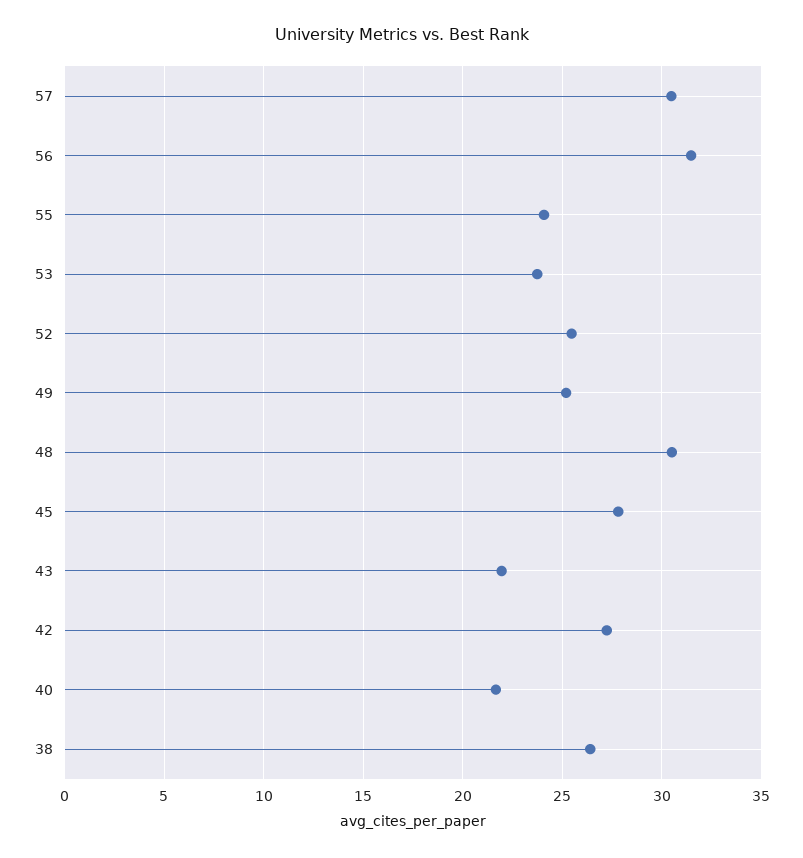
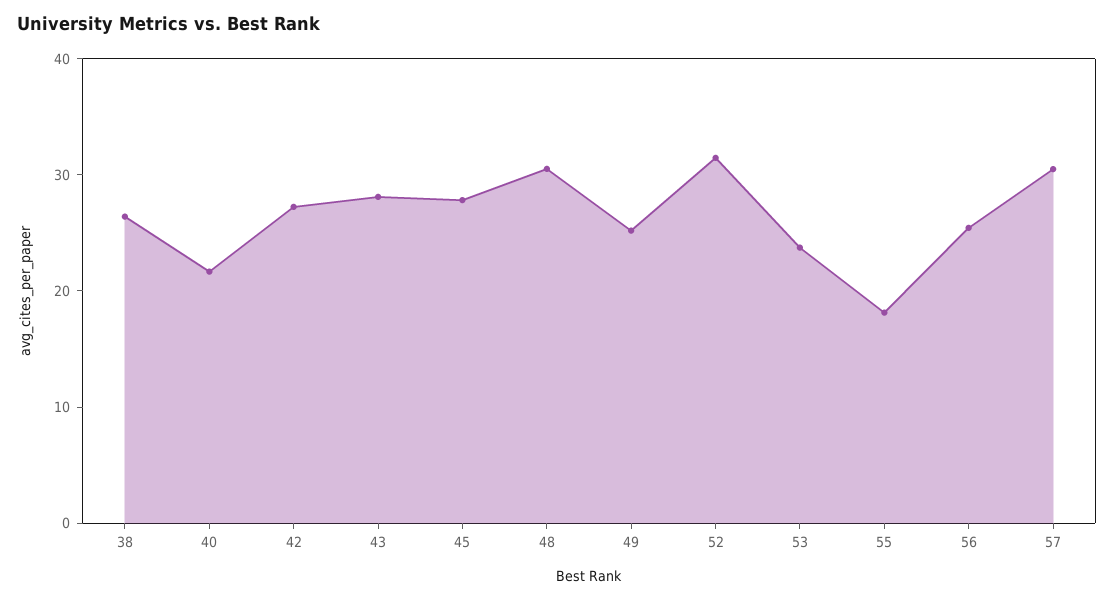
56: 31.5 -> 26
55: 24 -> 18
52: 25.5 -> 32
43: 22 -> 28

